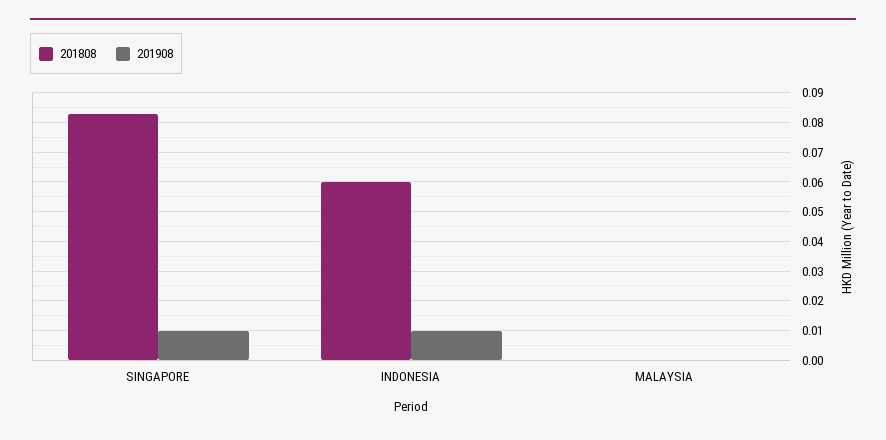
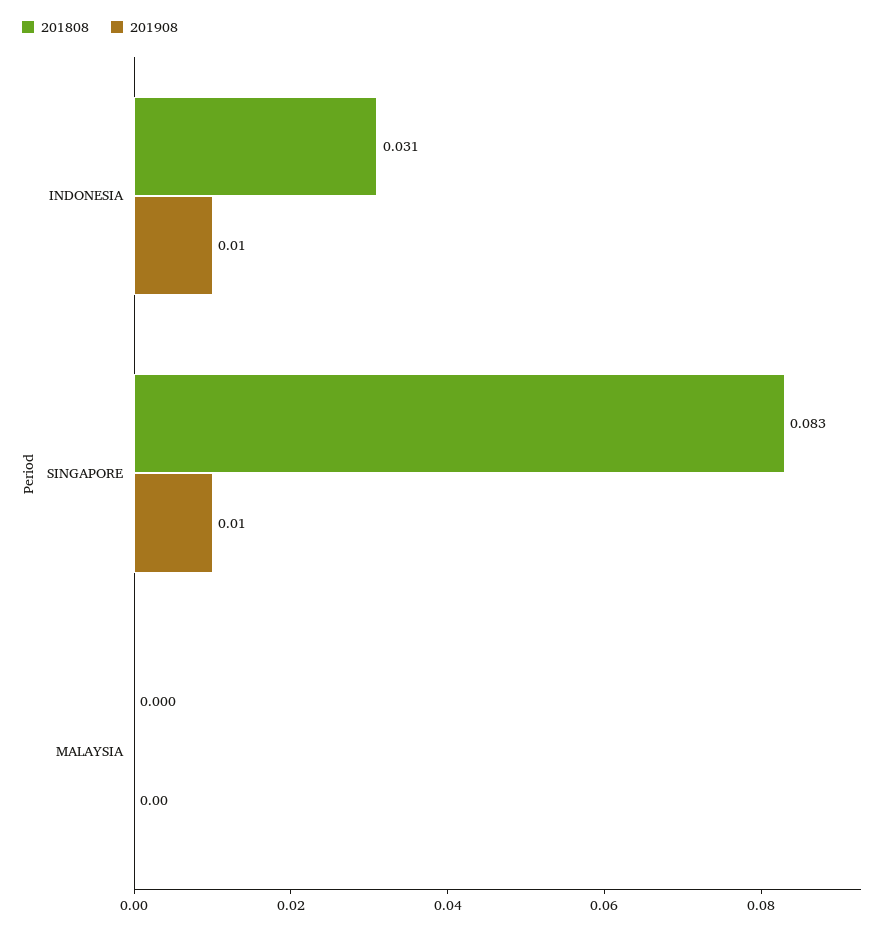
201808, INDONESIA: 0.06 -> 0.031

